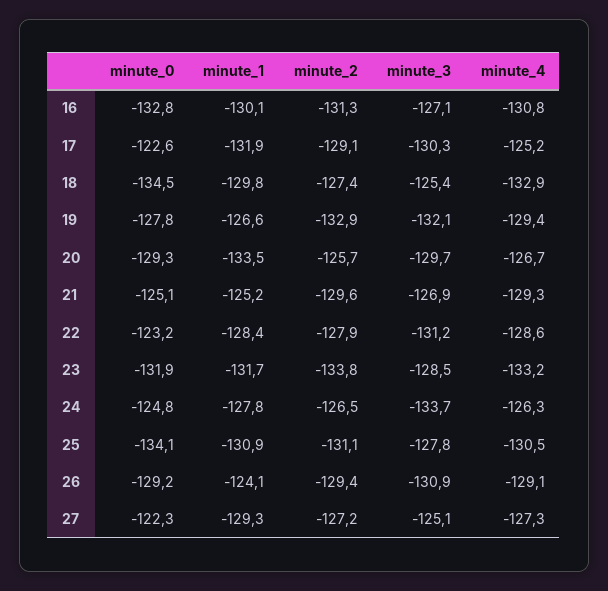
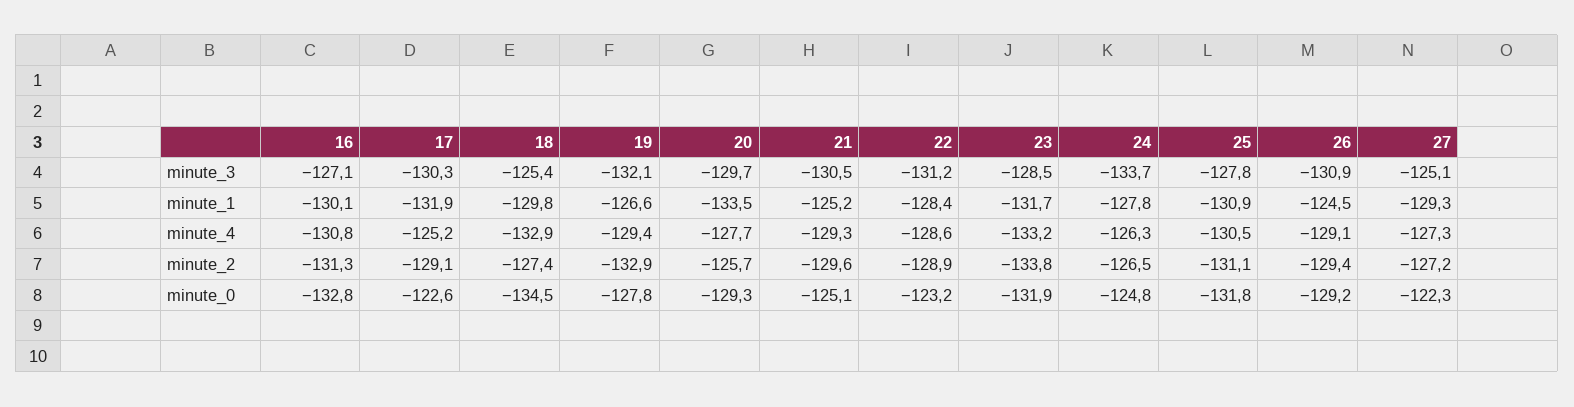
minute_4, 20: -126.7 -> -127.7
minute_3, 21: -126.9 -> -130.5
minute_2, 22: -127.9 -> -128.9
minute_0, 25: -134.1 -> -131.8
minute_1, 26: -124.1 -> -124.5

